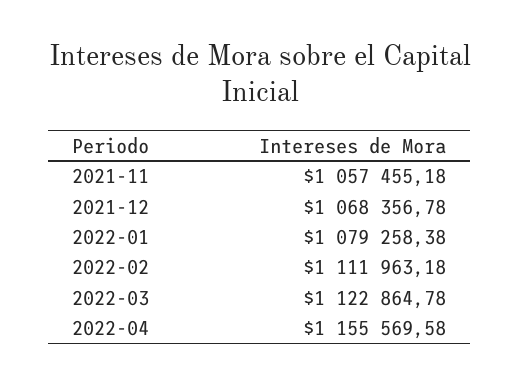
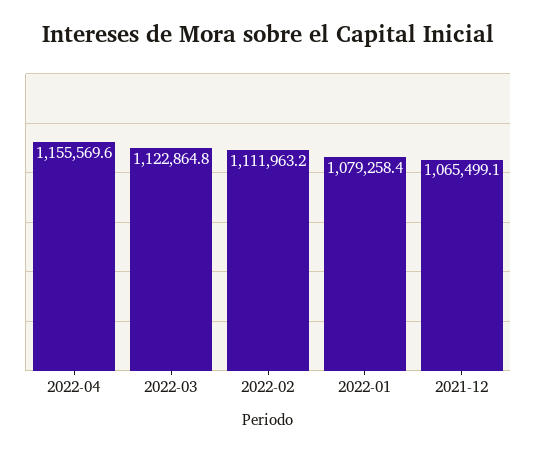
2021-11: 1057455.18 -> none
2021-12: 1068356.78 -> 1065499.1

